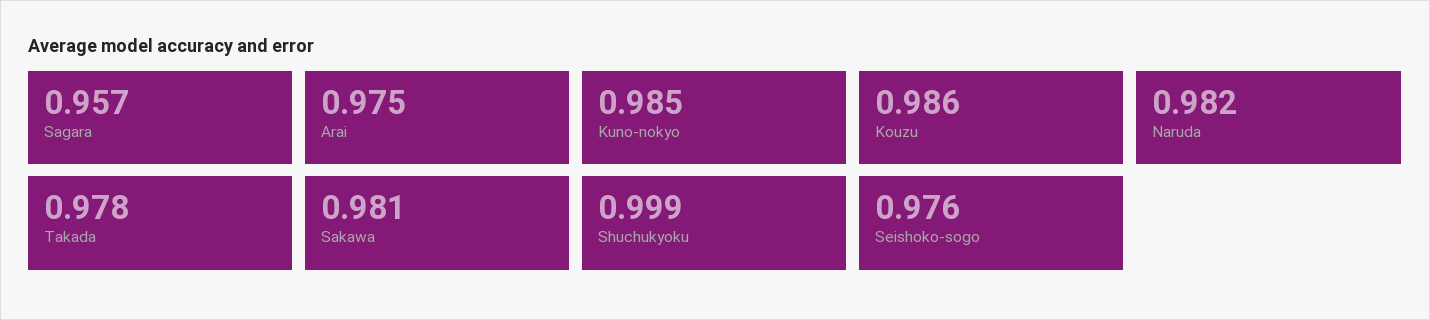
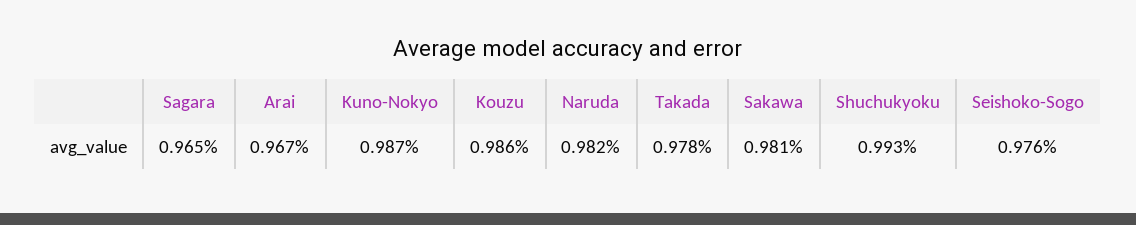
Sagara: 0.957 -> 0.965
Arai: 0.975 -> 0.967
Kuno-nokyo: 0.985 -> 0.987
Shuchukyoku: 0.999 -> 0.993

